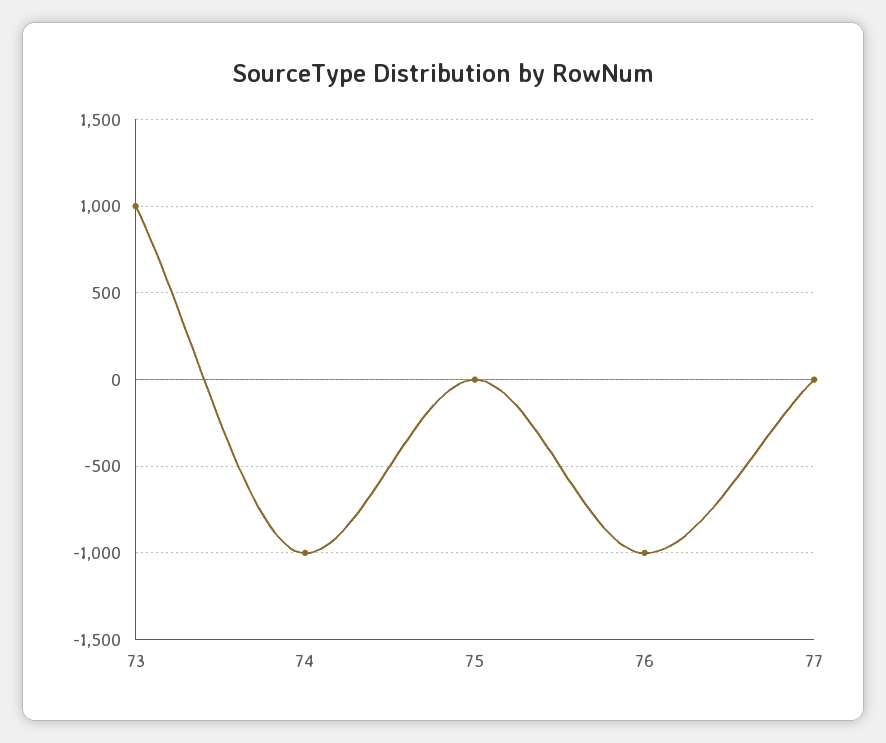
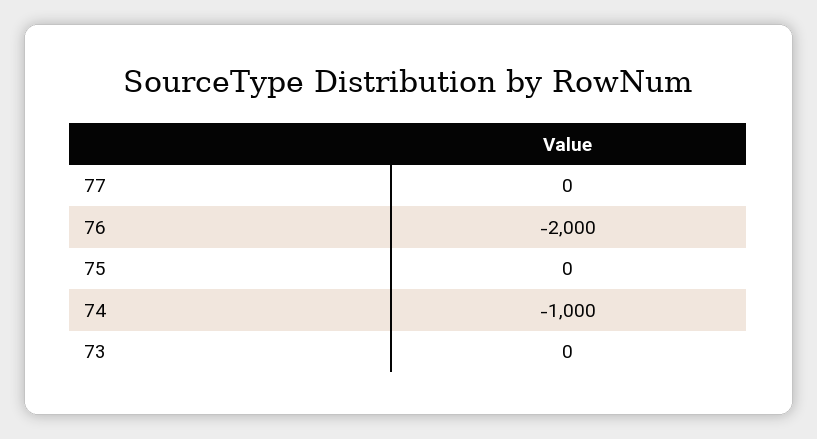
73: 1000 -> 0
76: -1000 -> -2000

